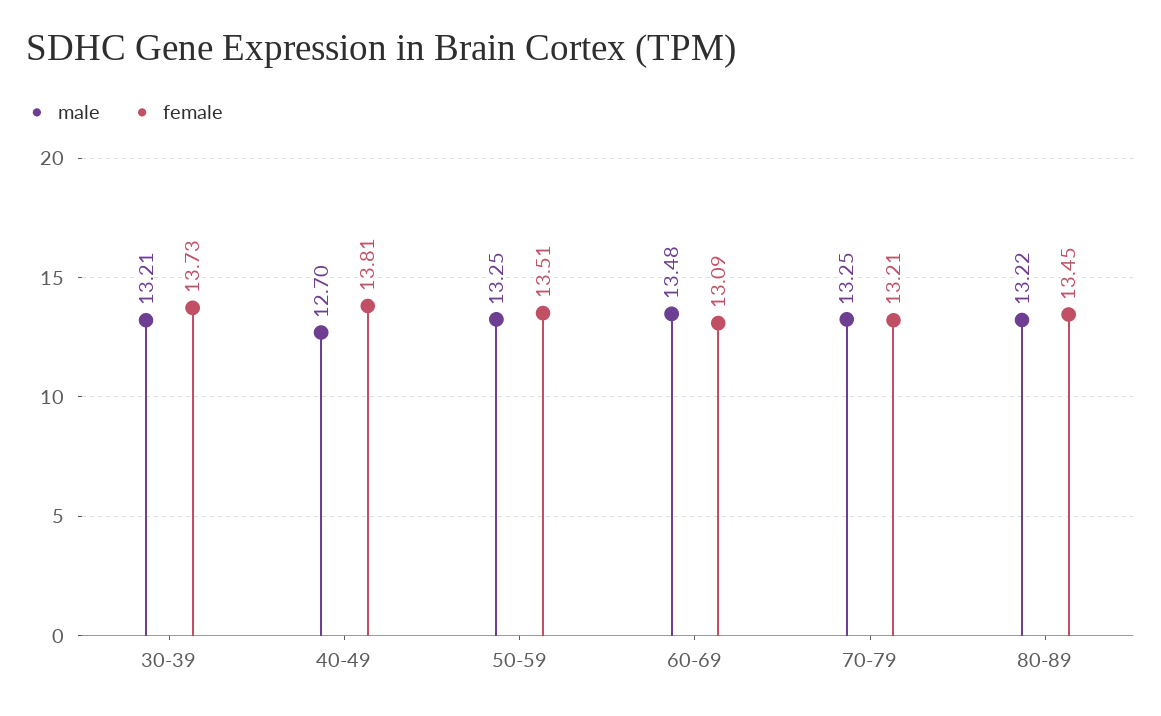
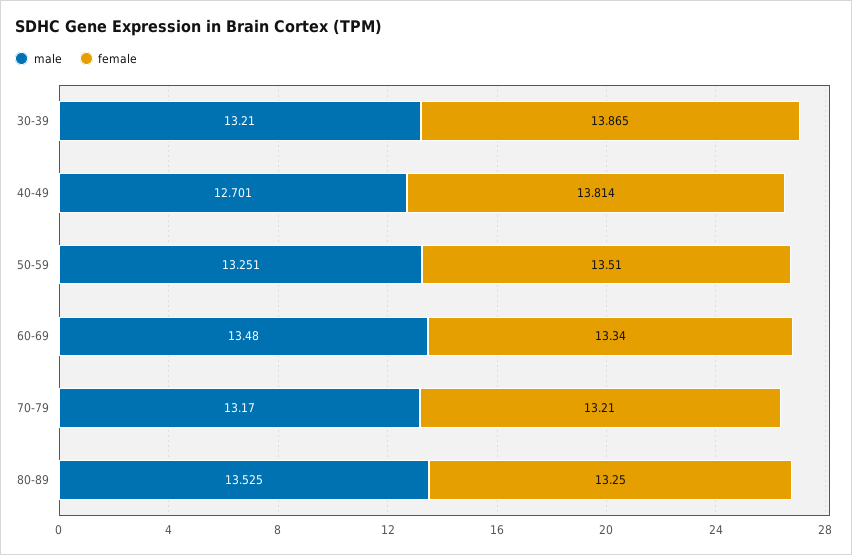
female, 30-39: 13.73 -> 13.865
female, 60-69: 13.09 -> 13.34
male, 70-79: 13.25 -> 13.17
male, 80-89: 13.22 -> 13.525
female, 80-89: 13.45 -> 13.25

